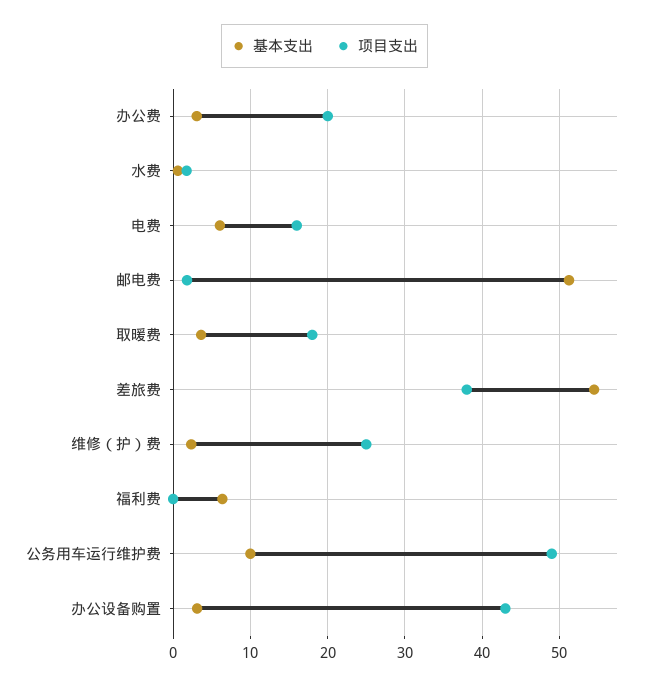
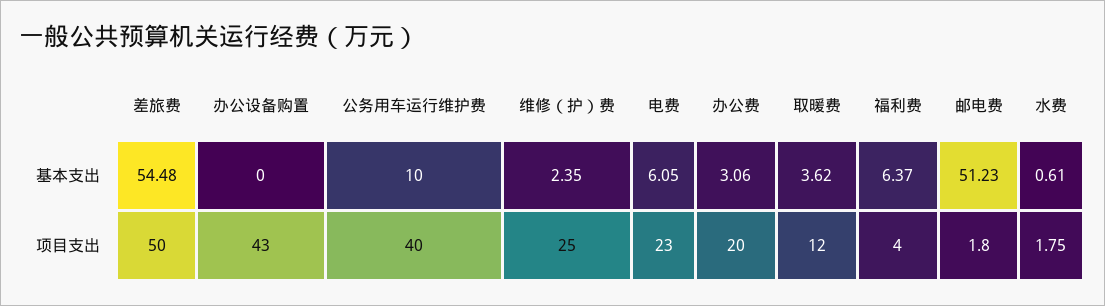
项目支出, 电费: 16 -> 23
项目支出, 取暖费: 18 -> 12
项目支出, 差旅费: 38 -> 50
项目支出, 福利费: 0 -> 4
项目支出, 公务用车运行维护费: 49 -> 40
基本支出, 办公设备购置: 3 -> 0

